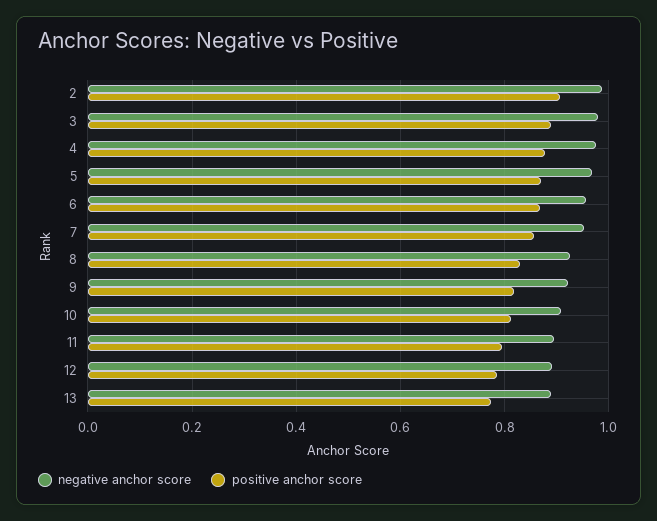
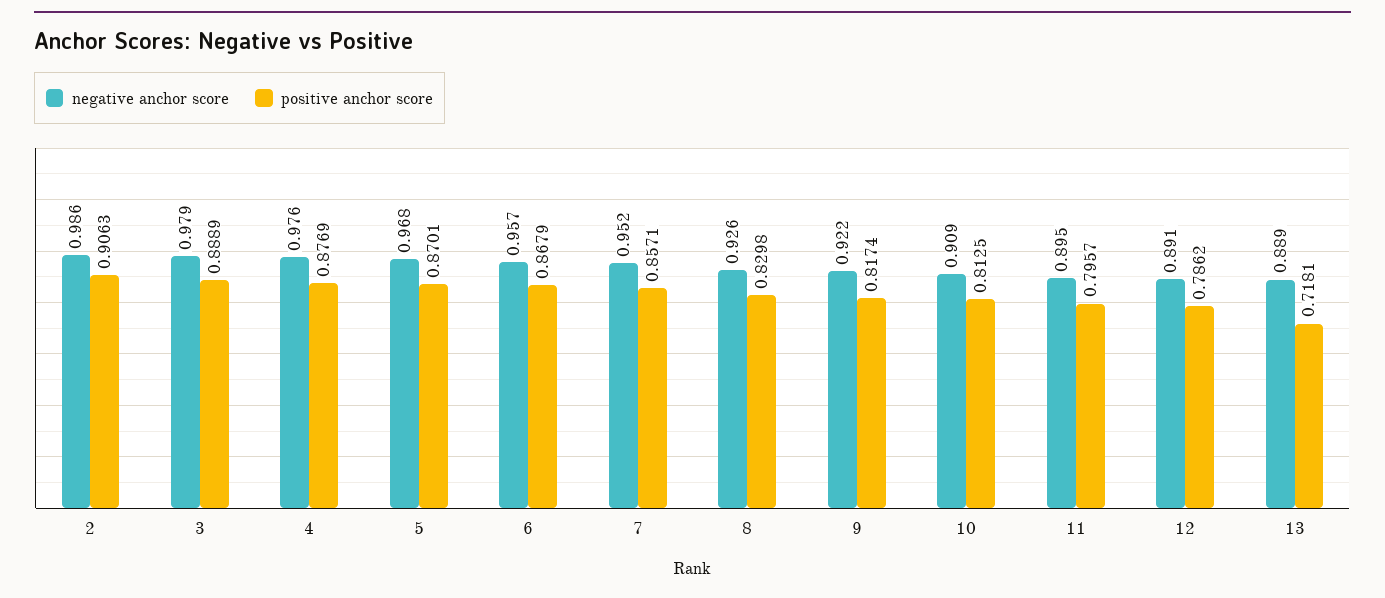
positive anchor score, 13: 0.78 -> 0.7181

